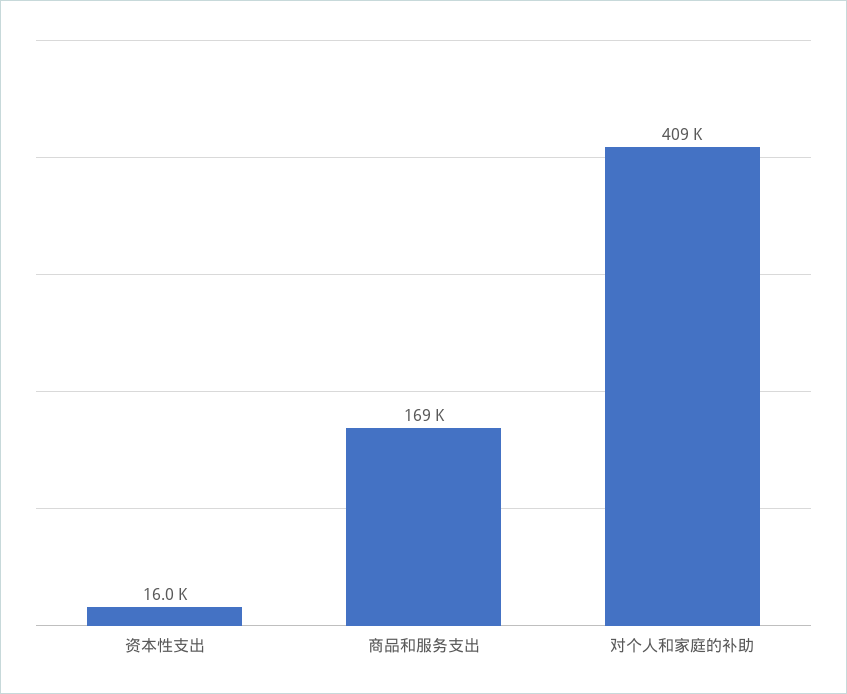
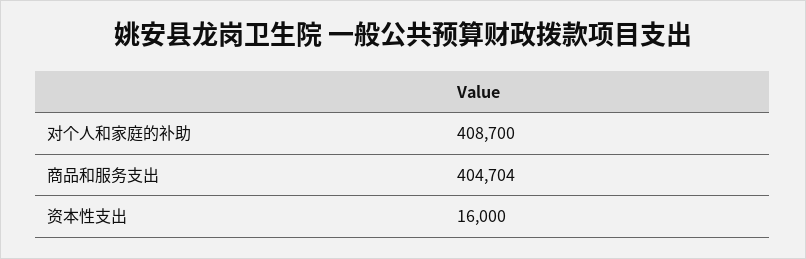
商品和服务支出: 169000 -> 404704

